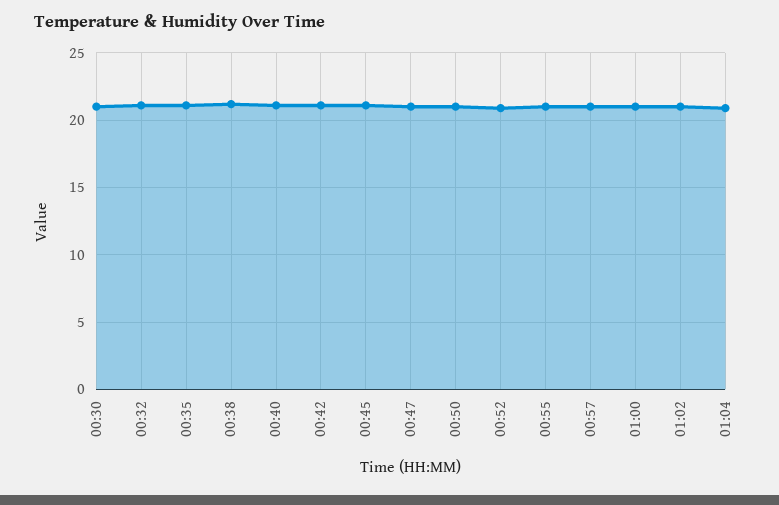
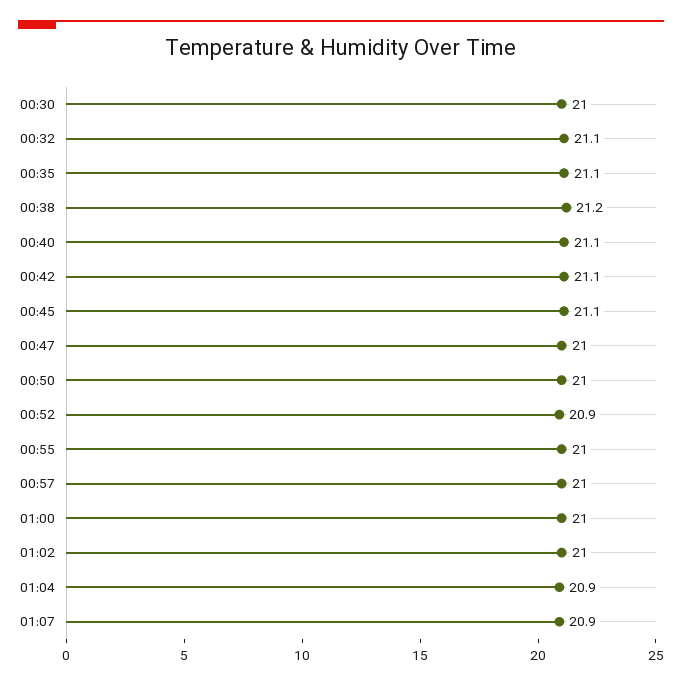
01:07: none -> 20.9

